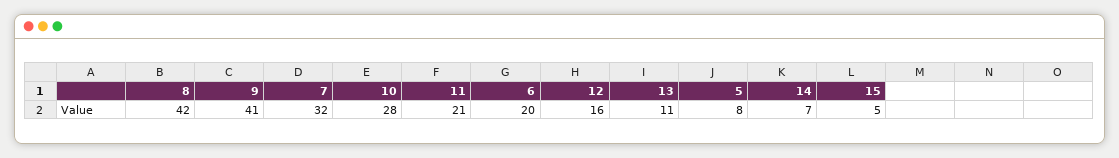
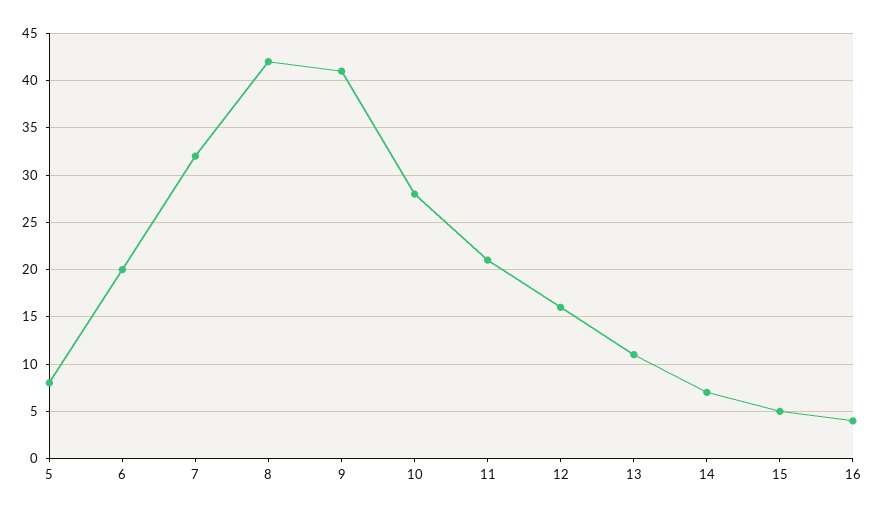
16: none -> 4

